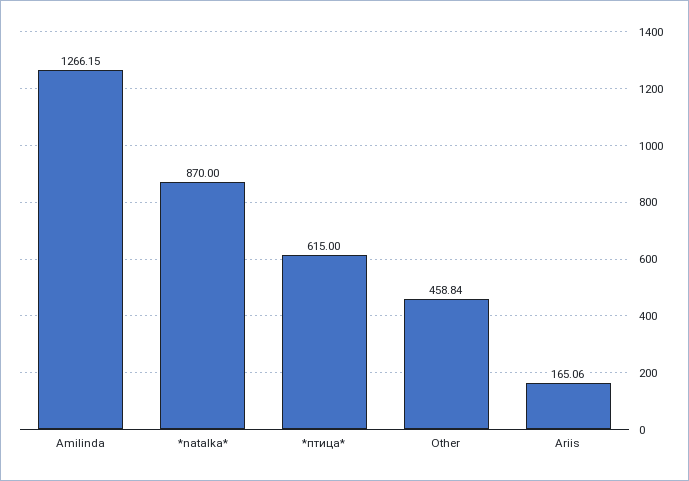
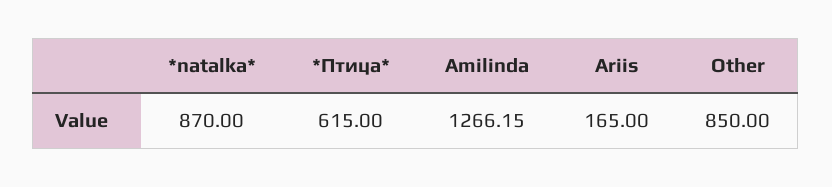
Other: 458.84 -> 850
Ariis: 165.06 -> 165

